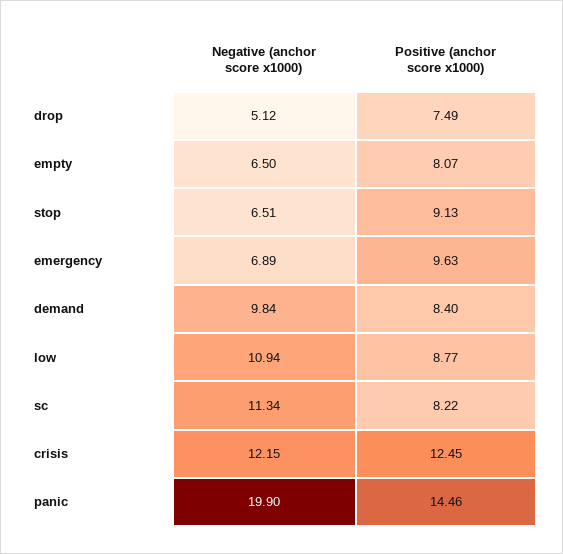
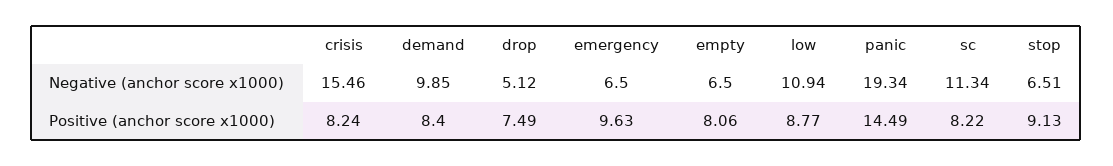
Positive (anchor score x1000), empty: 8.07 -> 8.06
Negative (anchor score x1000), emergency: 6.89 -> 6.5
Negative (anchor score x1000), demand: 9.84 -> 9.85
Negative (anchor score x1000), crisis: 12.15 -> 15.46
Positive (anchor score x1000), crisis: 12.45 -> 8.24
Negative (anchor score x1000), panic: 19.9 -> 19.34
Positive (anchor score x1000), panic: 14.46 -> 14.49

